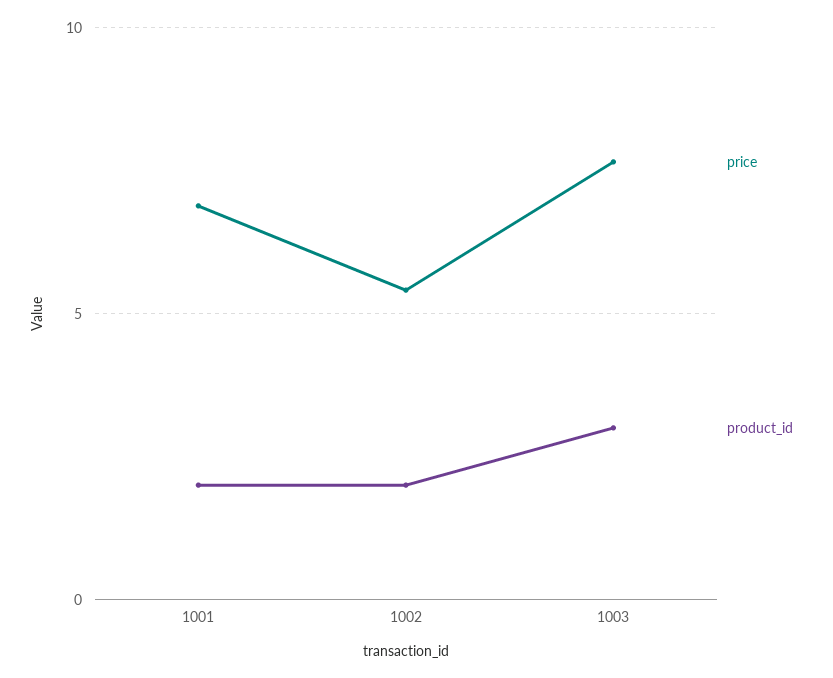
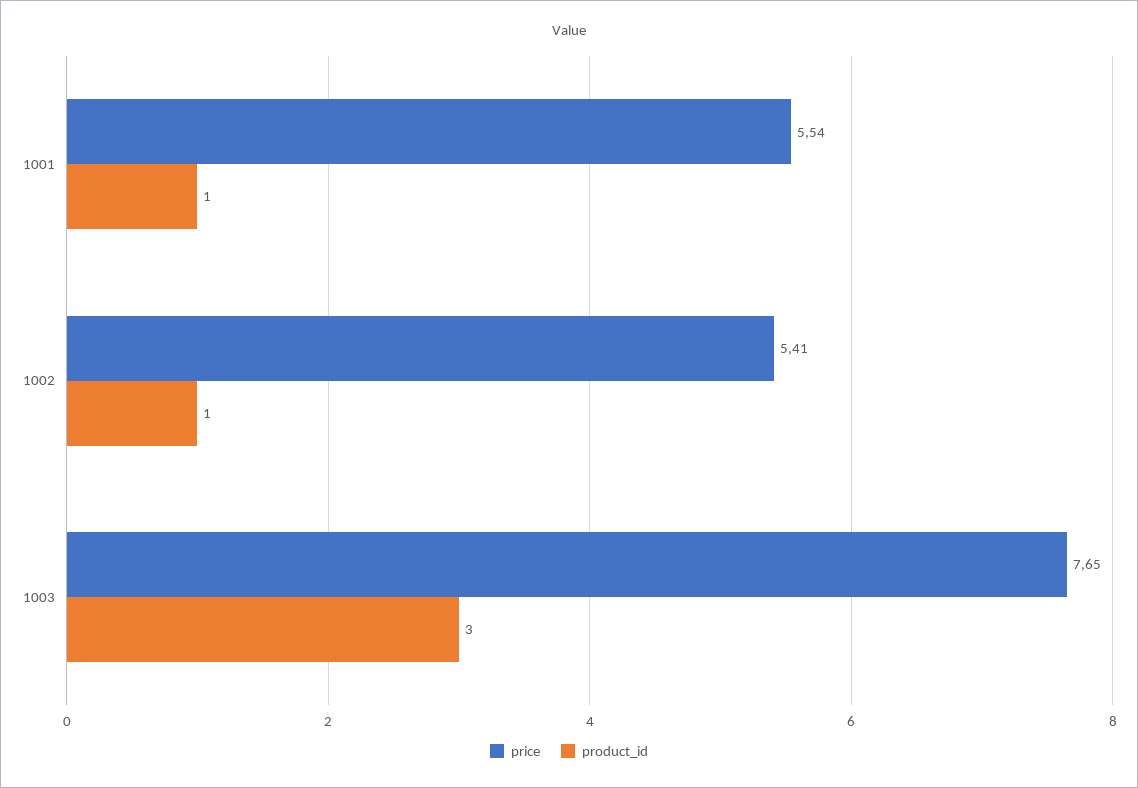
price, 1001: 7 -> 5.54
product_id, 1001: 2 -> 1
product_id, 1002: 2 -> 1

